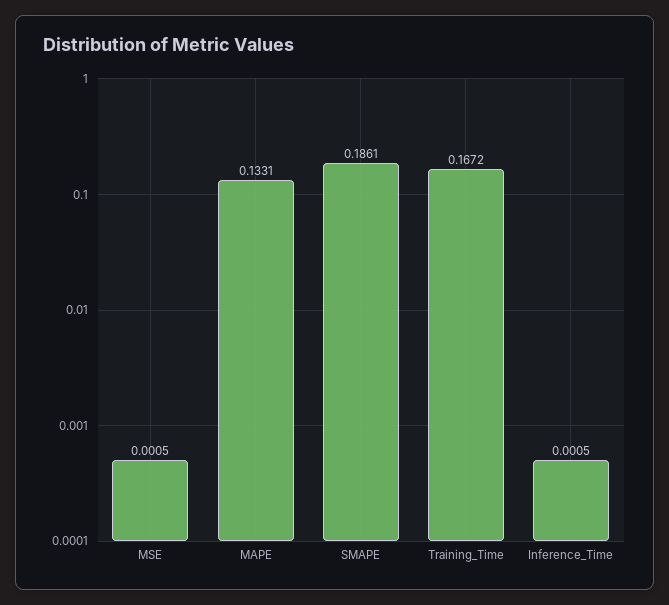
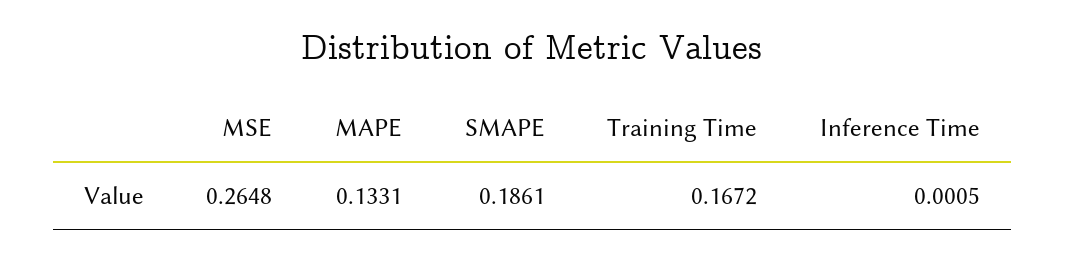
MSE: 0.0005 -> 0.2648

